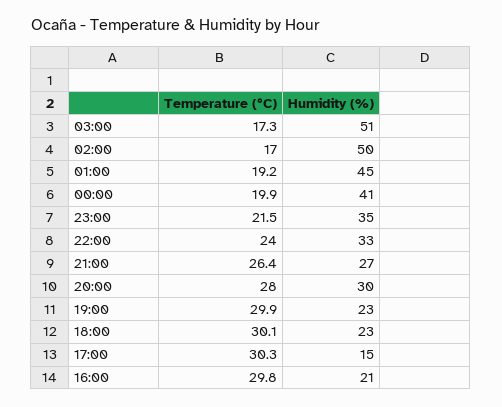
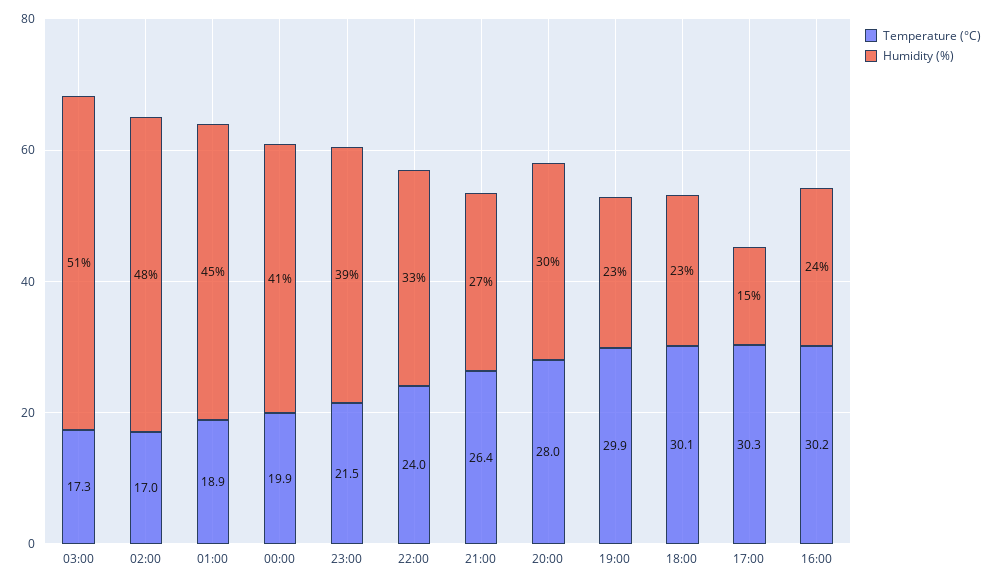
Humidity (%), 02:00: 50 -> 48
Temperature (°C), 01:00: 19.2 -> 18.9
Humidity (%), 23:00: 35 -> 39
Temperature (°C), 16:00: 29.8 -> 30.2
Humidity (%), 16:00: 21 -> 24

